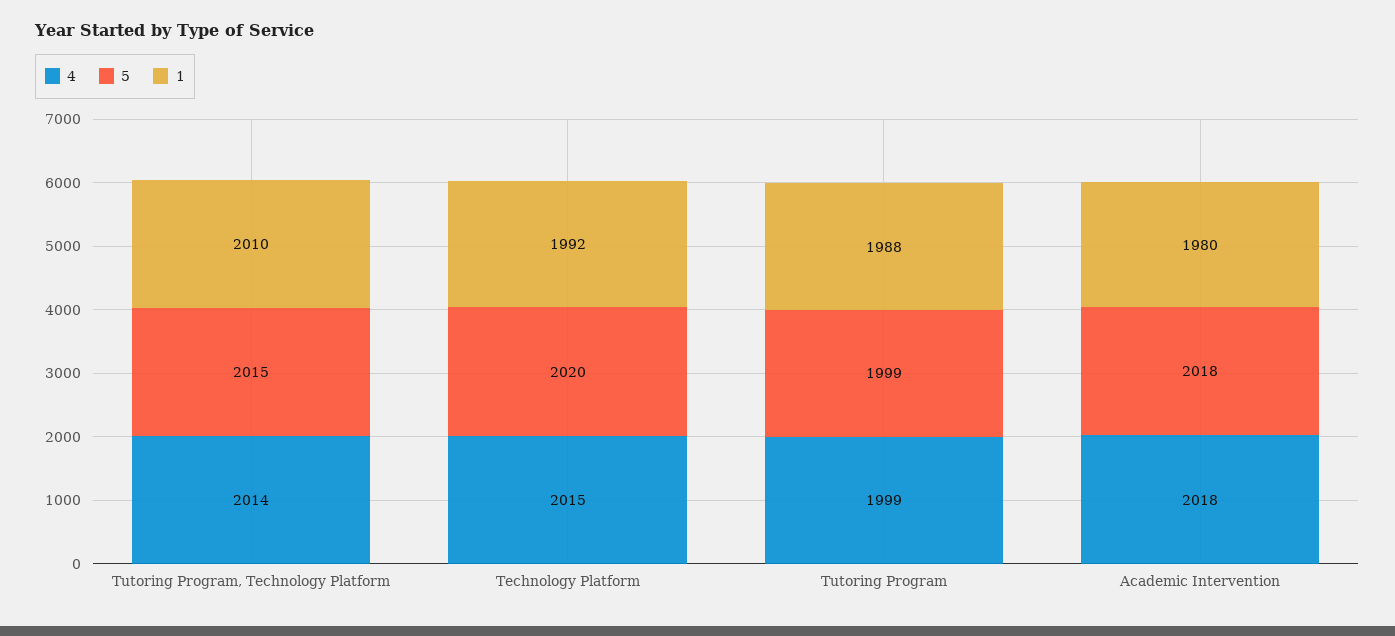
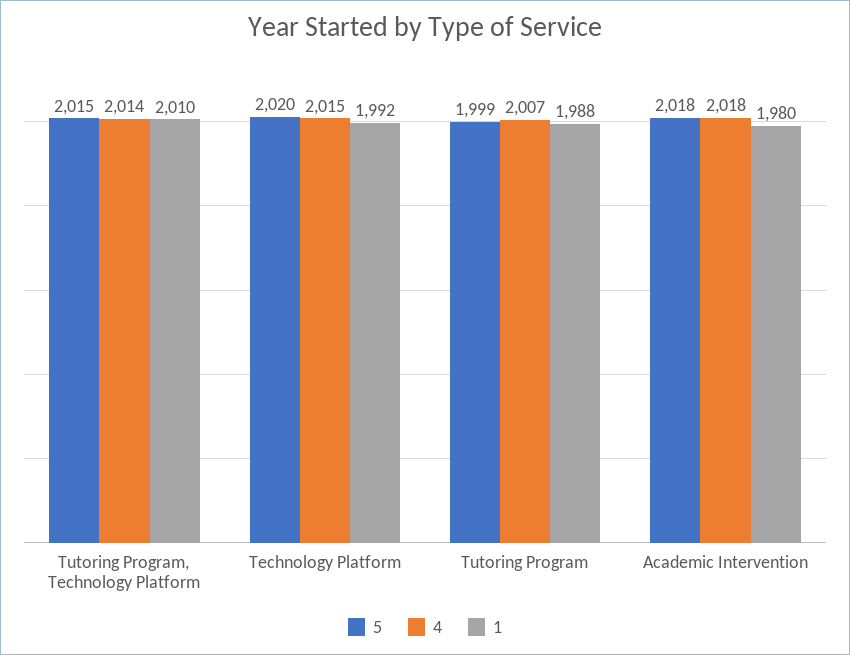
4, Tutoring Program: 1999 -> 2007

